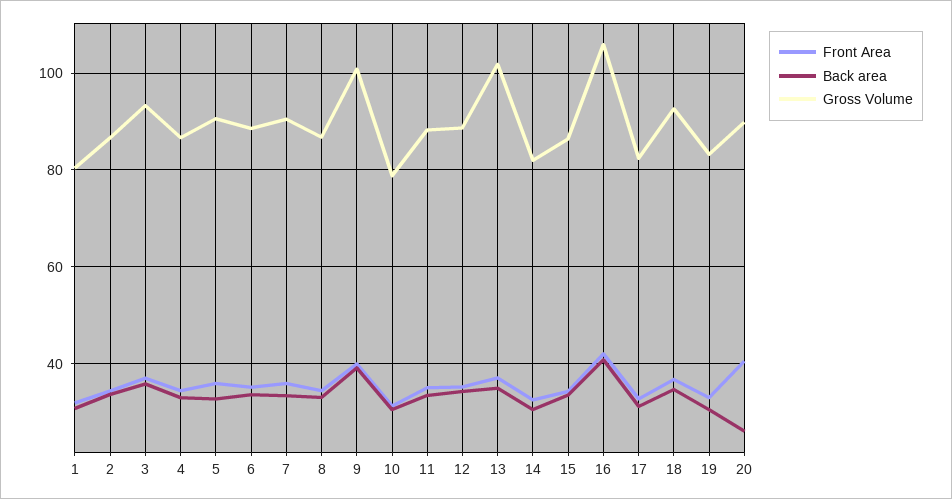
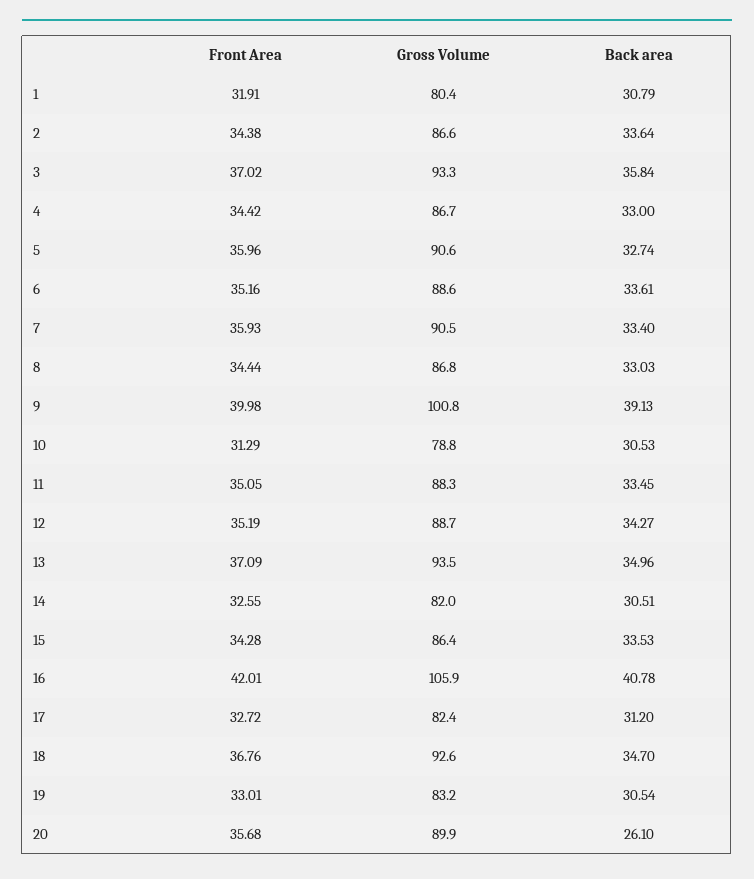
Gross Volume, 13: 102 -> 93.5
Front Area, 20: 40 -> 35.68

